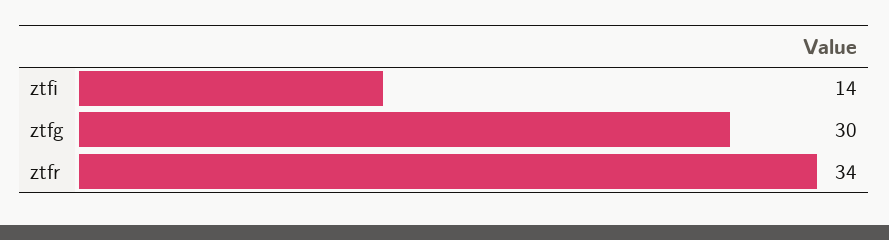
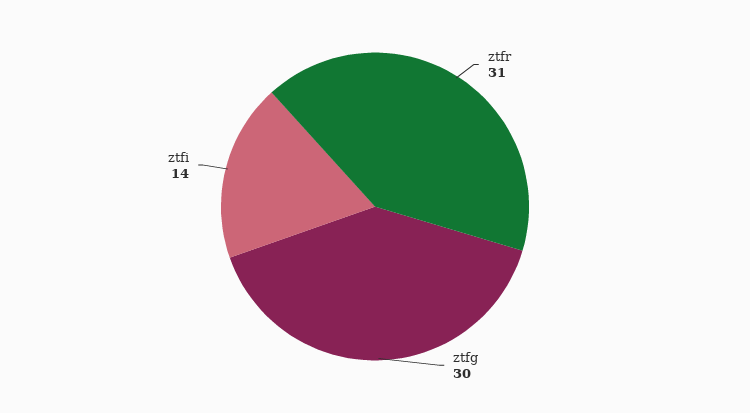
ztfr: 34 -> 31

